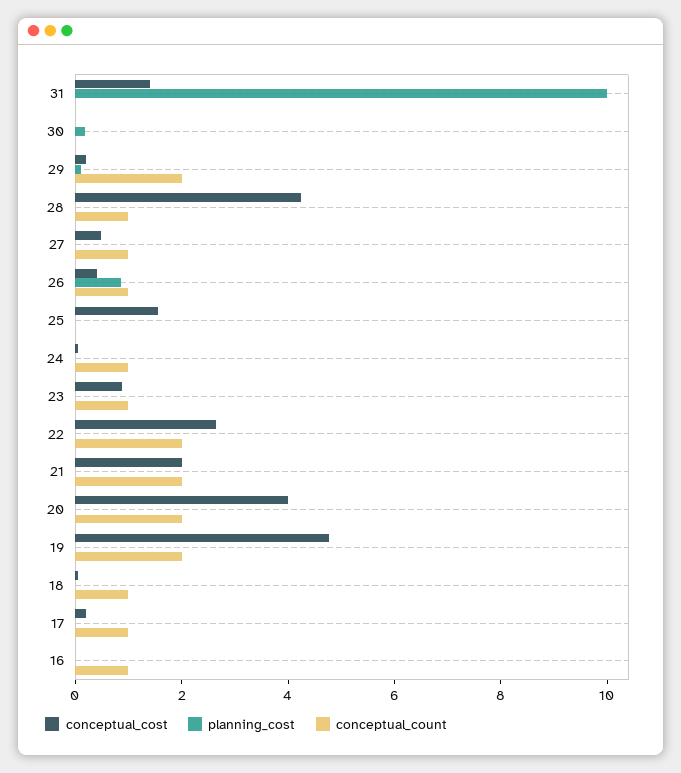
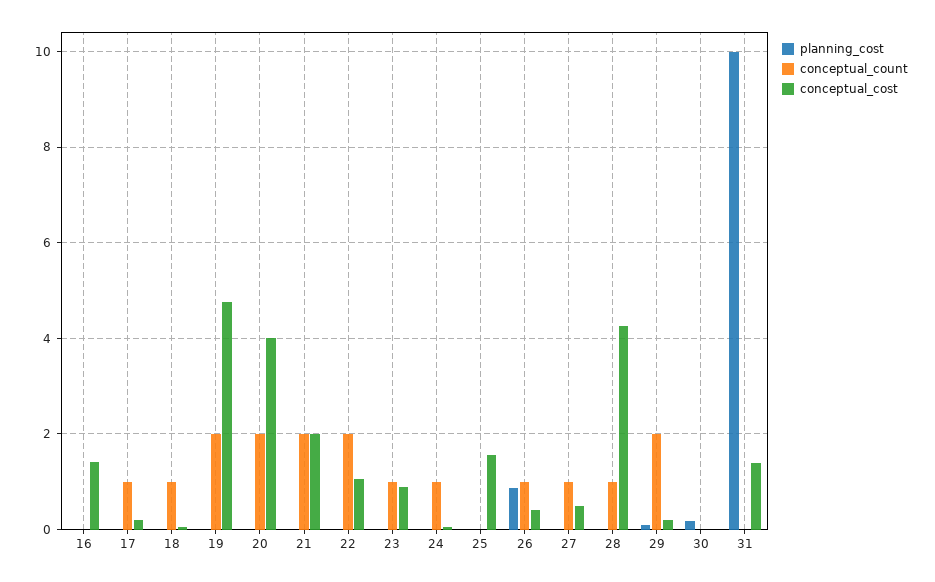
conceptual_cost, 22: 2.5 -> 1
conceptual_cost, 16: 0 -> 1.4
conceptual_count, 16: 1 -> 0

